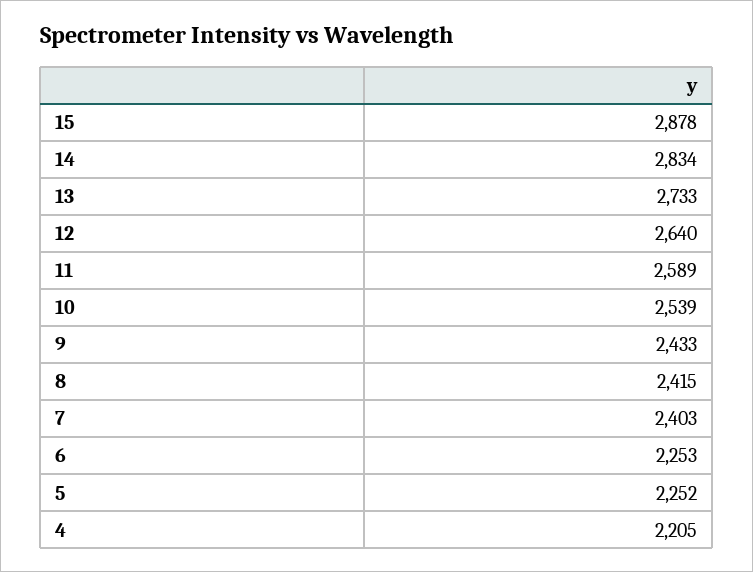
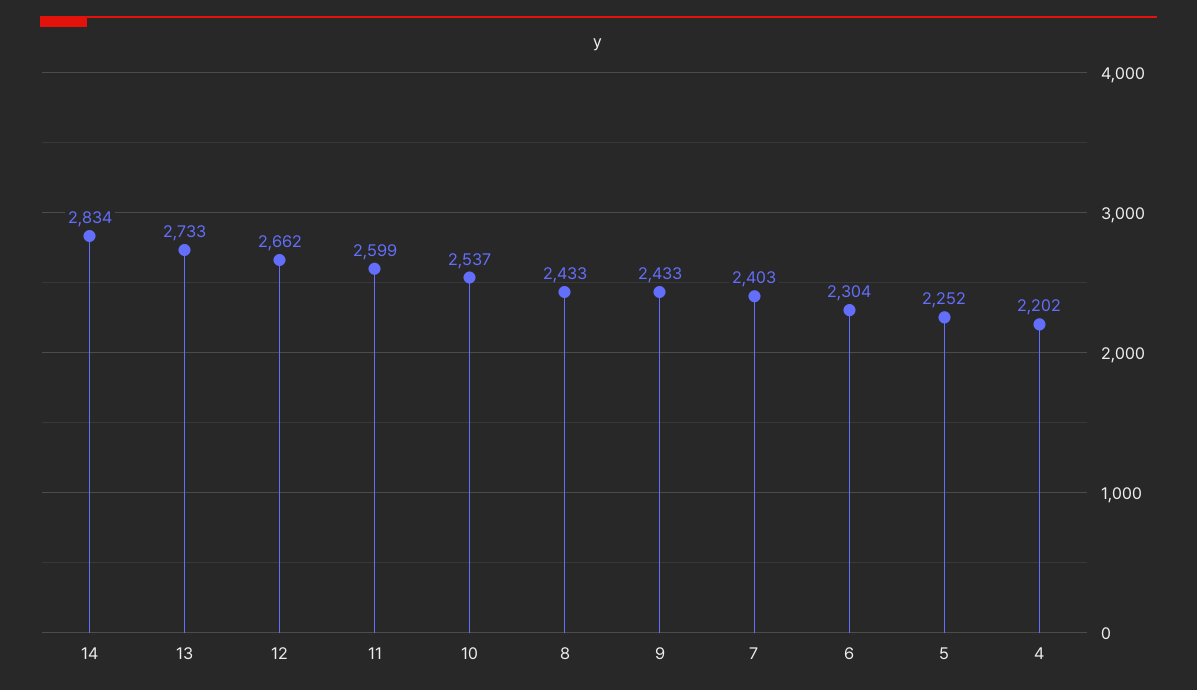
15: 2878 -> none
12: 2640 -> 2662
11: 2589 -> 2599
10: 2539 -> 2537
8: 2415 -> 2433
6: 2253 -> 2304
4: 2205 -> 2202

